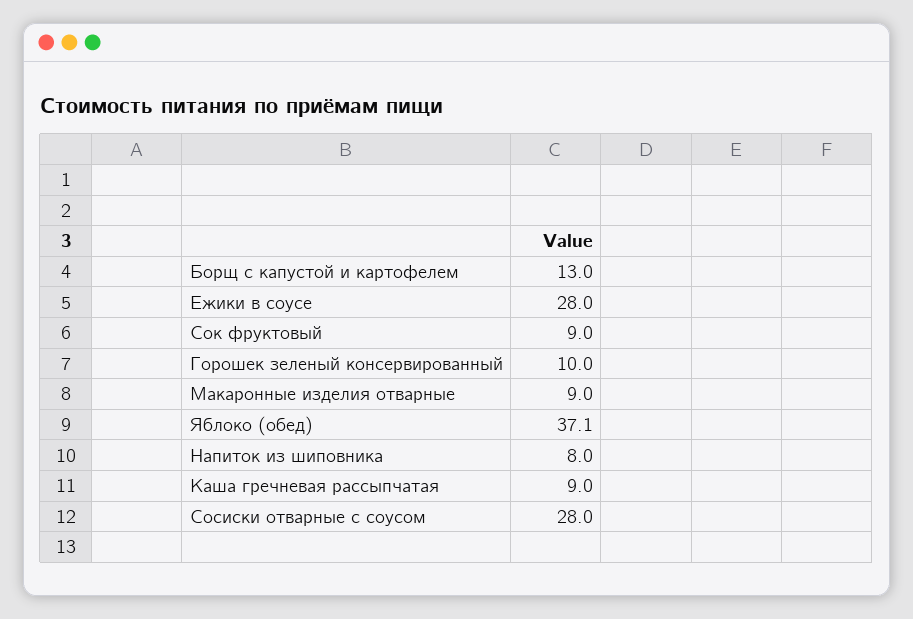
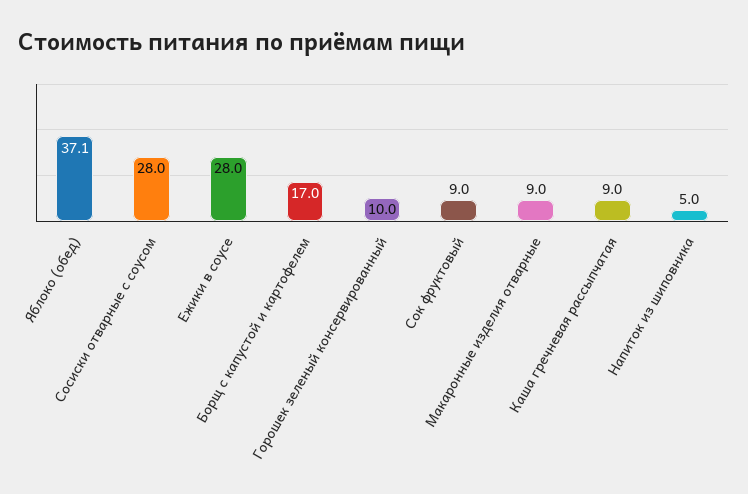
Борщ с капустой и картофелем: 13 -> 17
Напиток из шиповника: 8 -> 5

